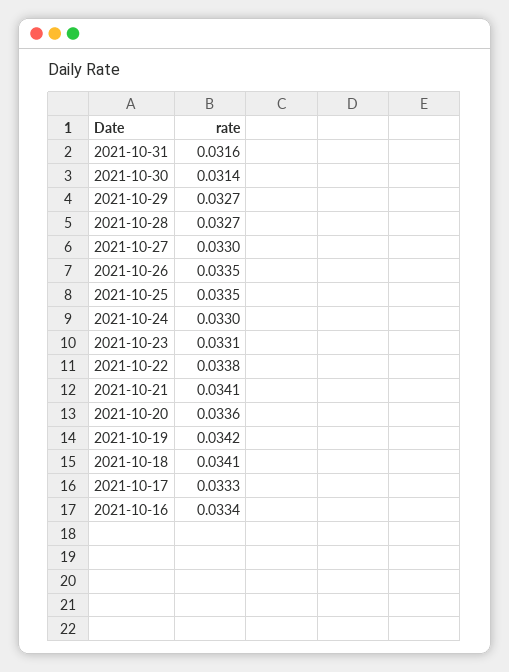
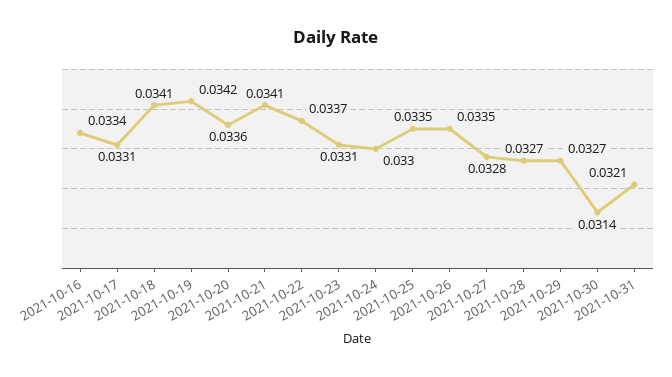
2021-10-31: 0.0316 -> 0.0321
2021-10-27: 0.033 -> 0.0328
2021-10-22: 0.0338 -> 0.0337
2021-10-17: 0.0333 -> 0.0331

